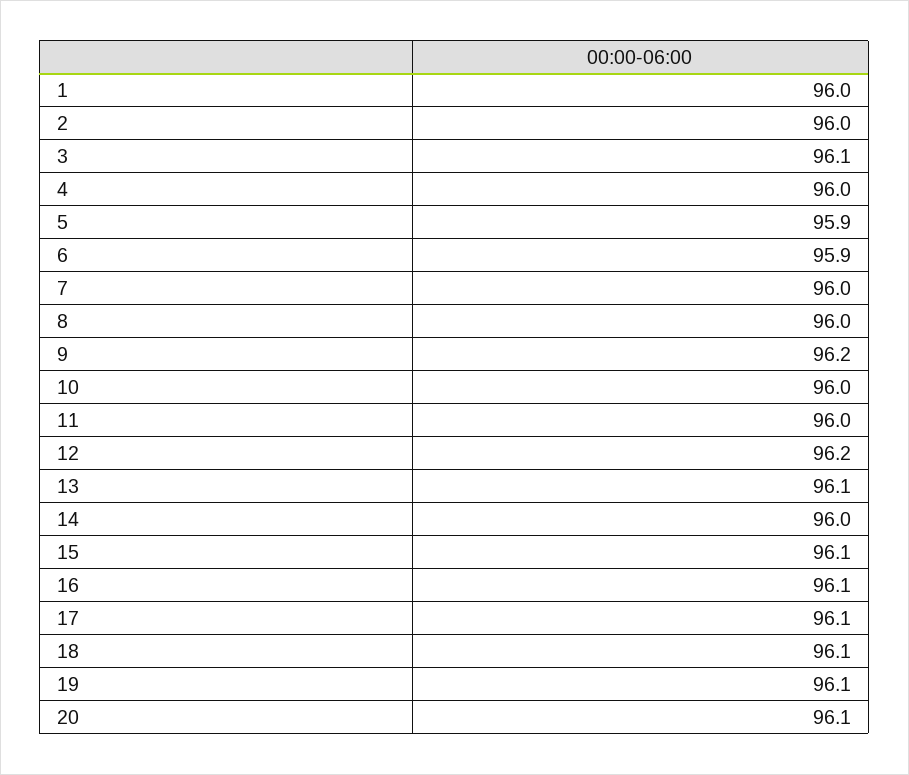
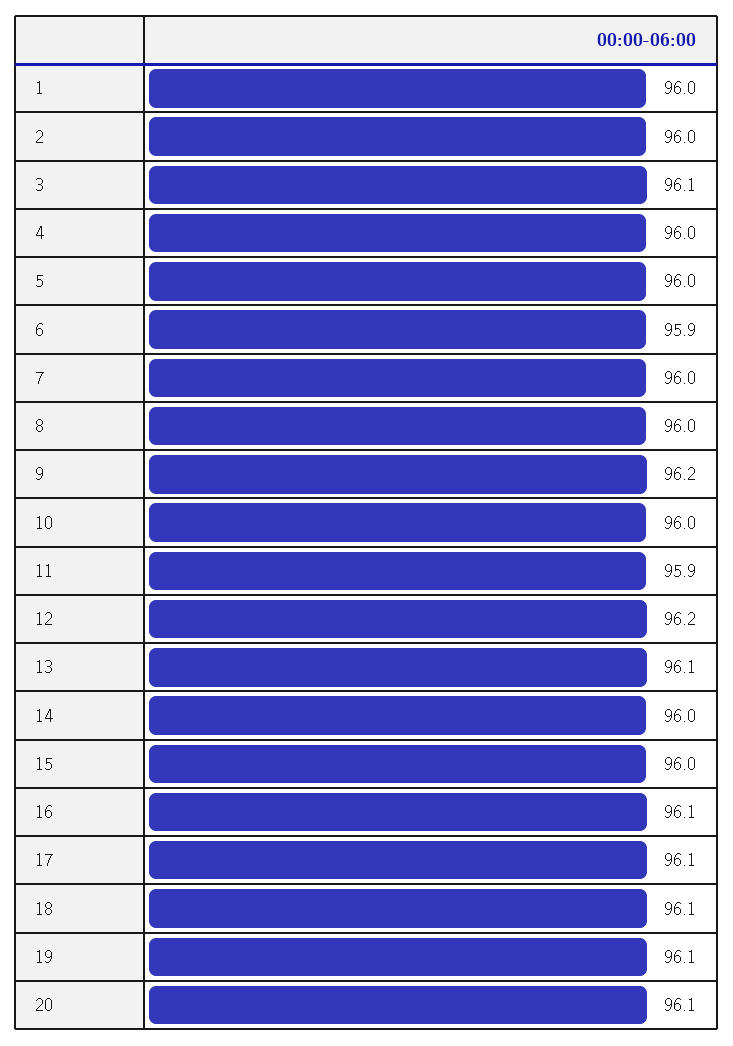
5: 95.9 -> 96
11: 96 -> 95.9
15: 96.1 -> 96

